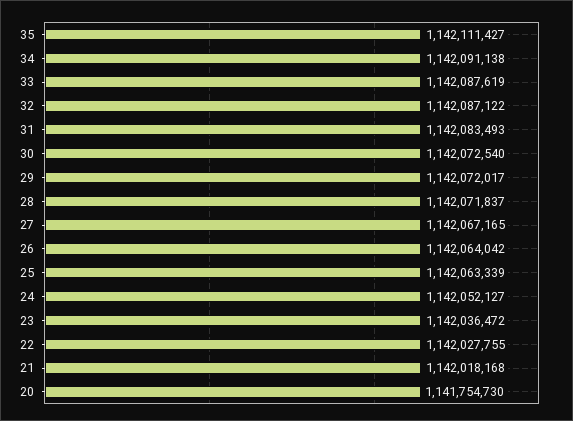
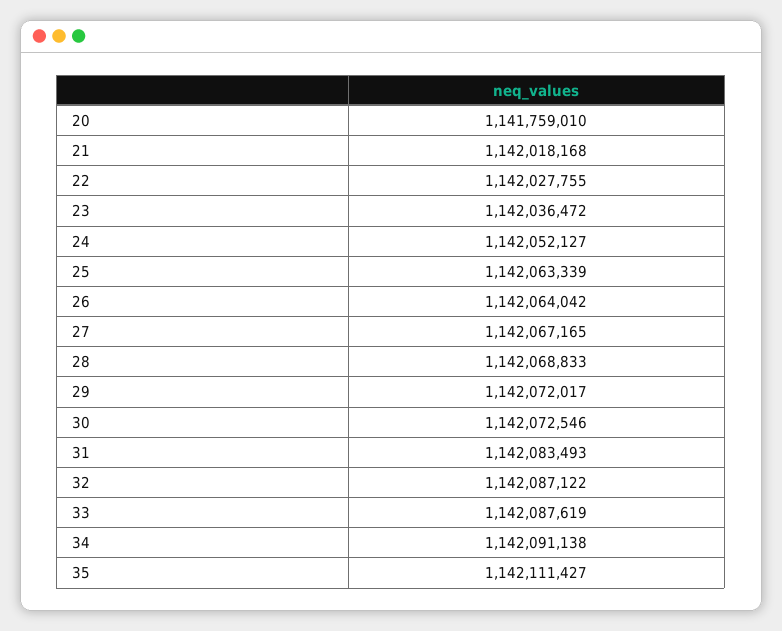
30: 1142072540 -> 1142072546
28: 1142071837 -> 1142068833
20: 1141754730 -> 1141759010

